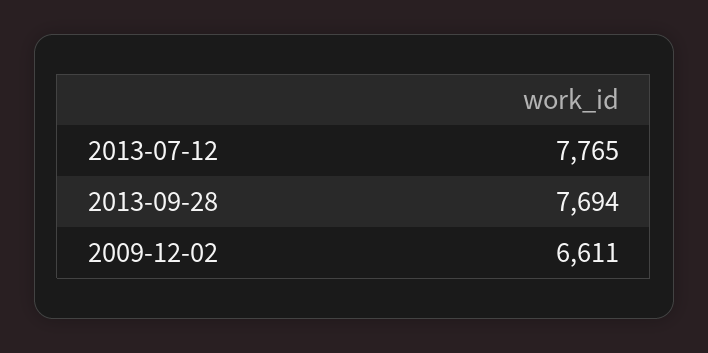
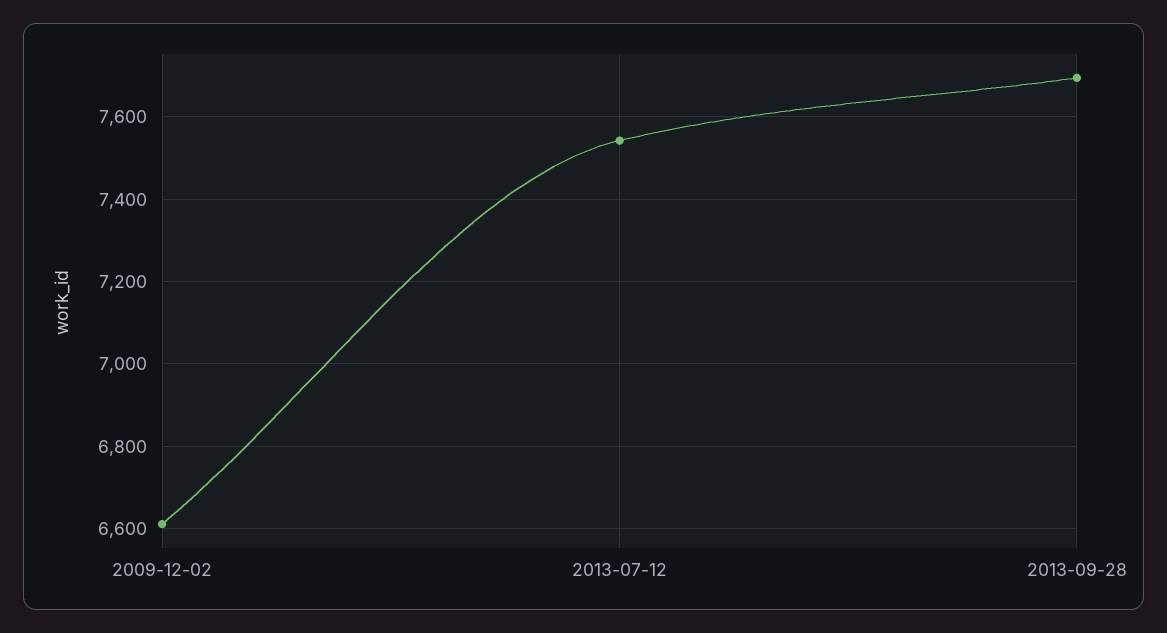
2013-07-12: 7765 -> 7540

